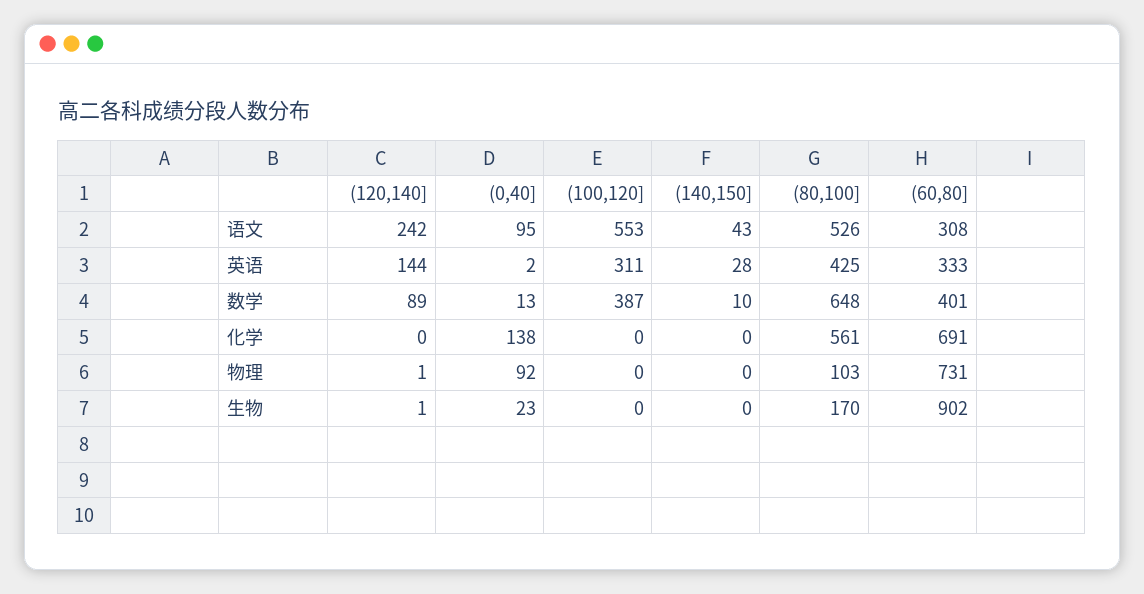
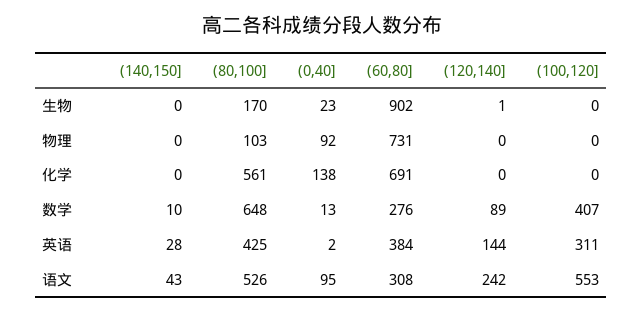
(60,80], 英语: 333 -> 384
(100,120], 数学: 387 -> 407
(60,80], 数学: 401 -> 276
(120,140], 物理: 1 -> 0

